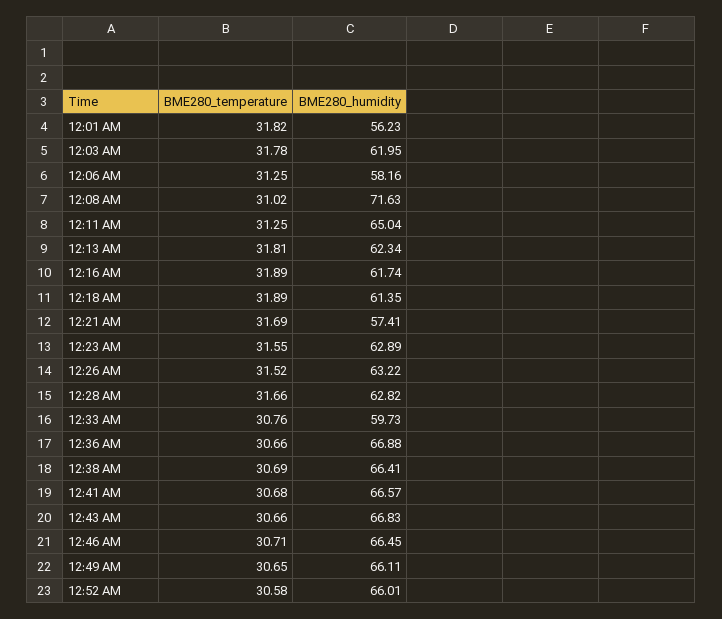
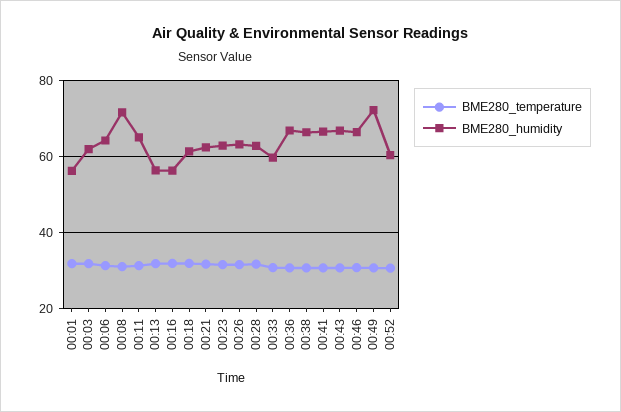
BME280_humidity, 12:06 AM: 58.16 -> 64
BME280_humidity, 12:13 AM: 62.34 -> 56
BME280_humidity, 12:16 AM: 61.74 -> 56
BME280_humidity, 12:21 AM: 57.41 -> 62
BME280_humidity, 12:49 AM: 66.11 -> 72
BME280_humidity, 12:52 AM: 66.01 -> 60

